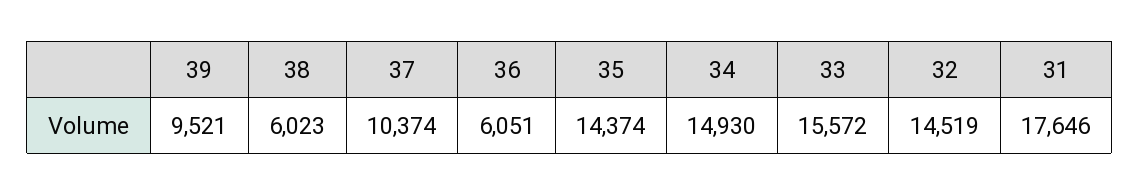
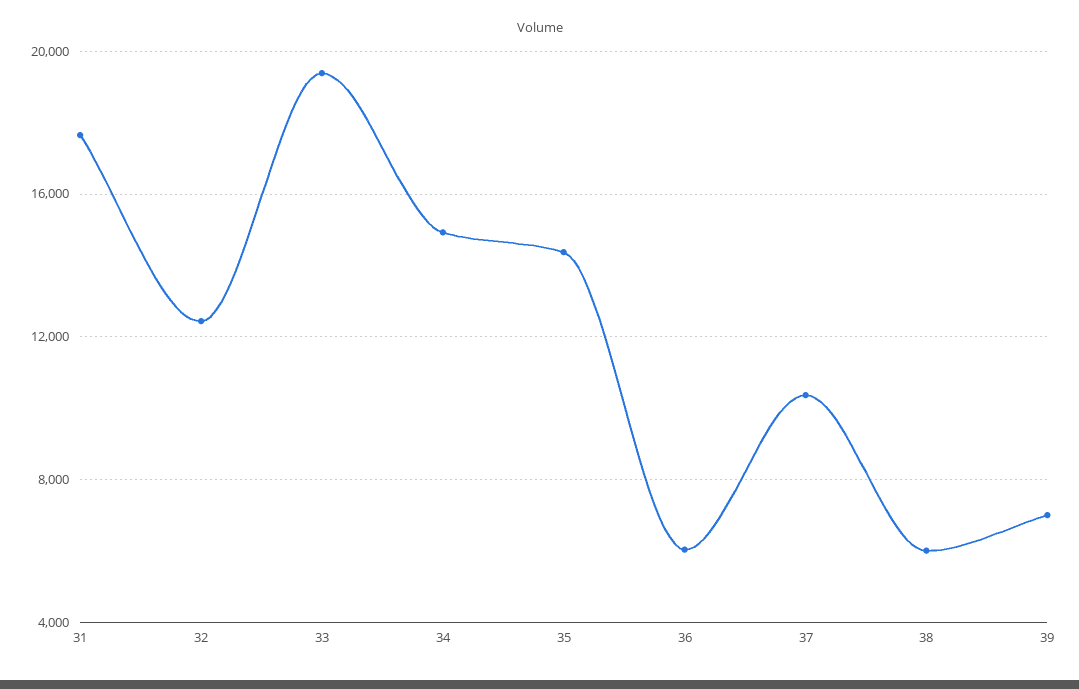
39: 9521 -> 7000
33: 15572 -> 19500
32: 14519 -> 12500

